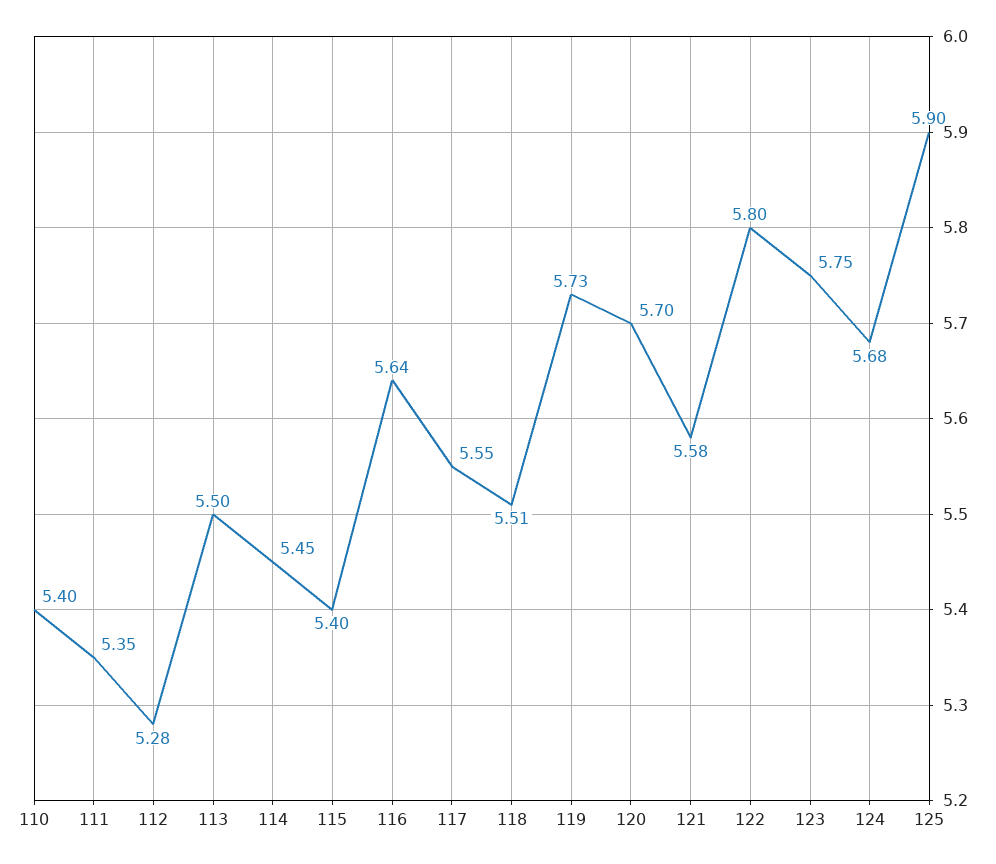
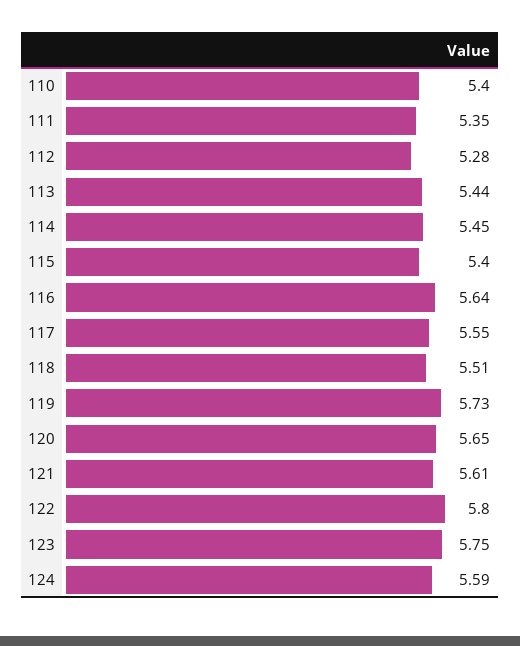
113: 5.5 -> 5.44
120: 5.7 -> 5.65
121: 5.58 -> 5.61
124: 5.68 -> 5.59
125: 5.9 -> none

